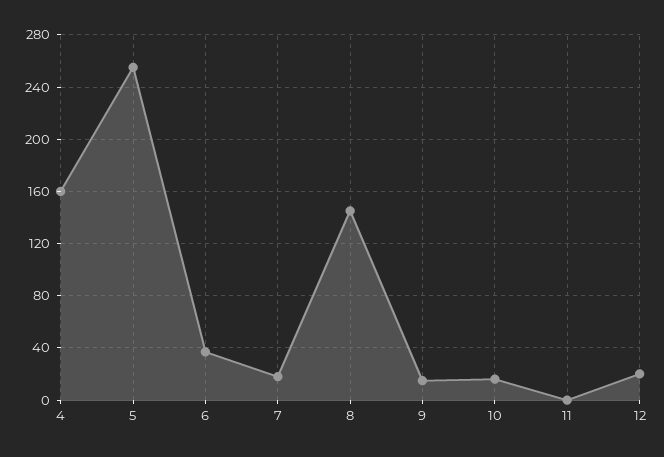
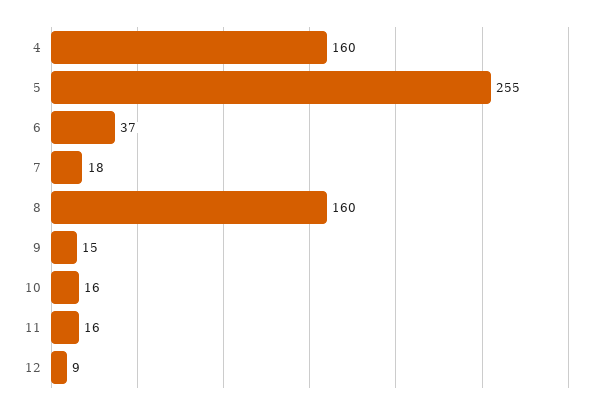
8: 145 -> 160
11: 0 -> 16
12: 20 -> 9

